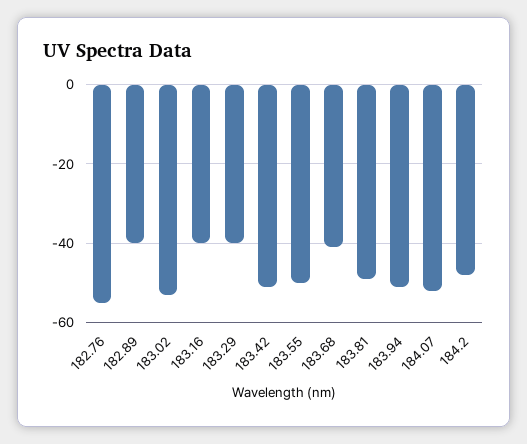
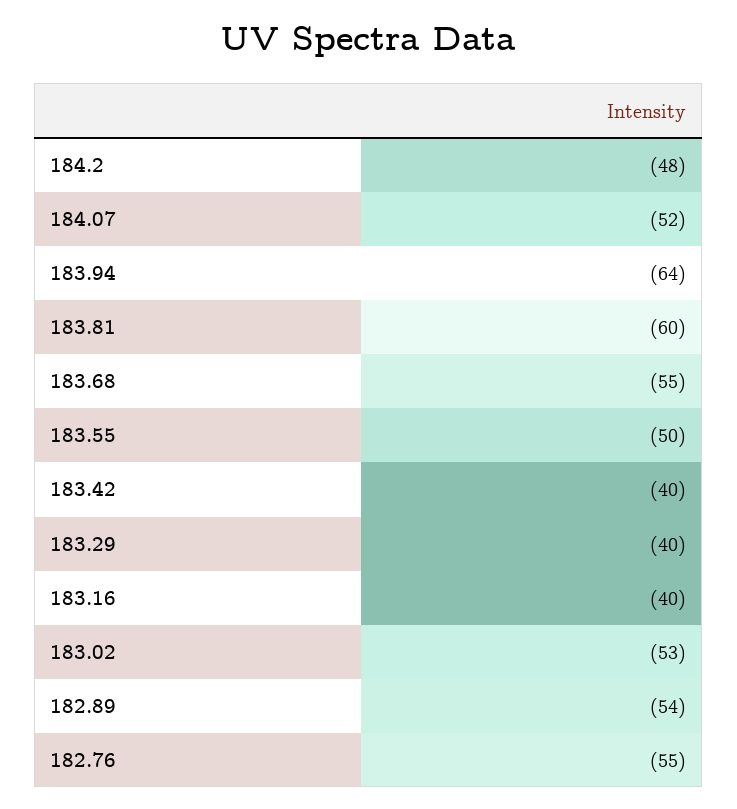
182.89: -40 -> -54
183.42: -50 -> -40
183.68: -40 -> -55
183.81: -50 -> -60
183.94: -50 -> -64

